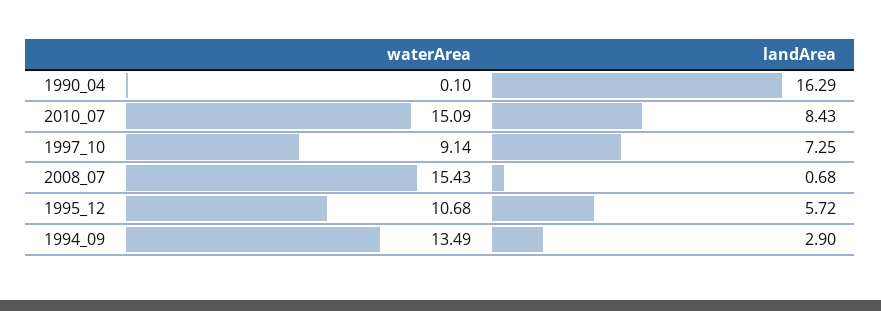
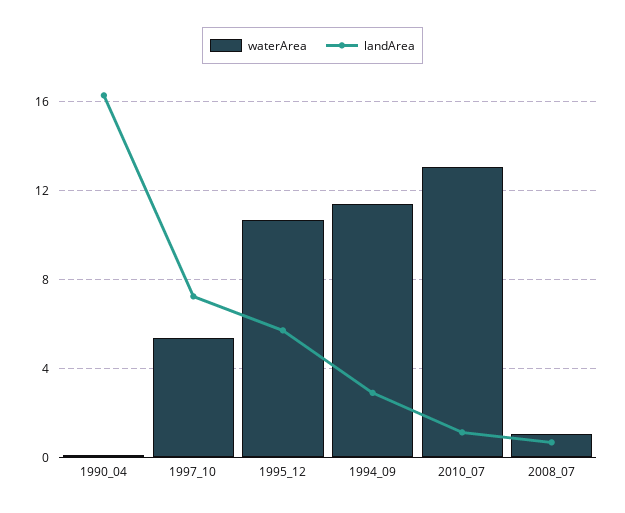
waterArea, 2010_07: 15.09 -> 13
landArea, 2010_07: 8.43 -> 1
waterArea, 1997_10: 9.14 -> 5.5
waterArea, 2008_07: 15.43 -> 1
waterArea, 1994_09: 13.49 -> 11.5

